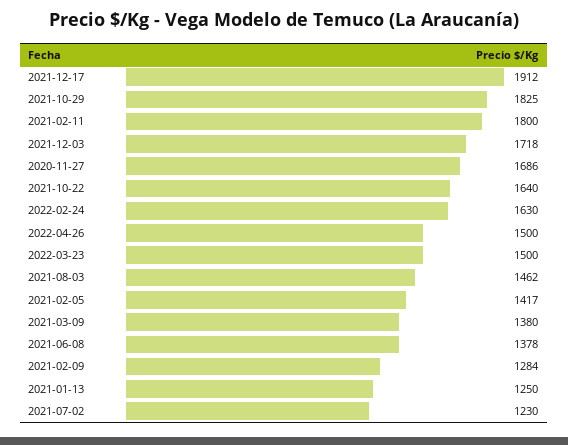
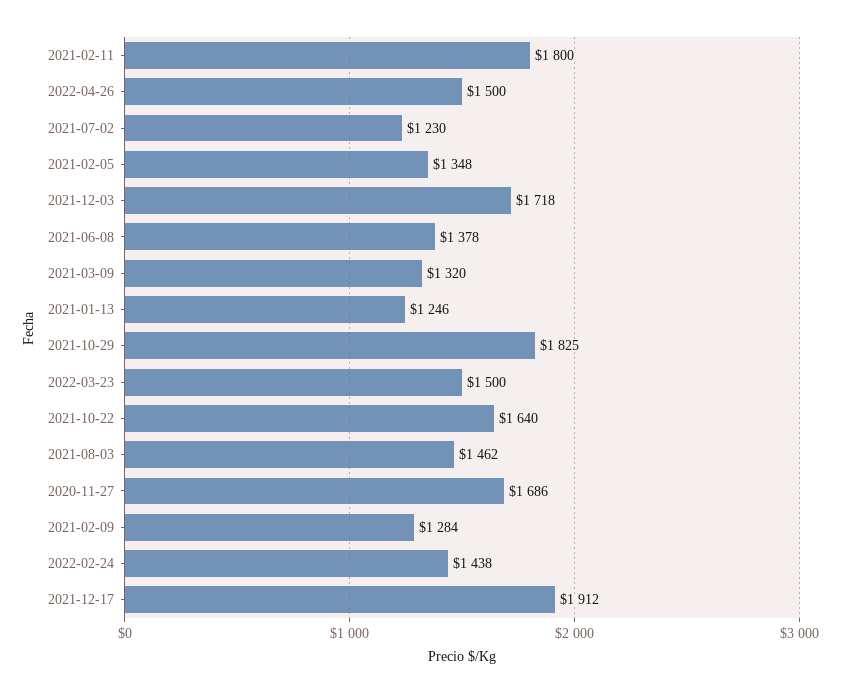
2022-02-24: 1630 -> 1438
2021-02-05: 1417 -> 1348
2021-03-09: 1380 -> 1320
2021-01-13: 1250 -> 1246

